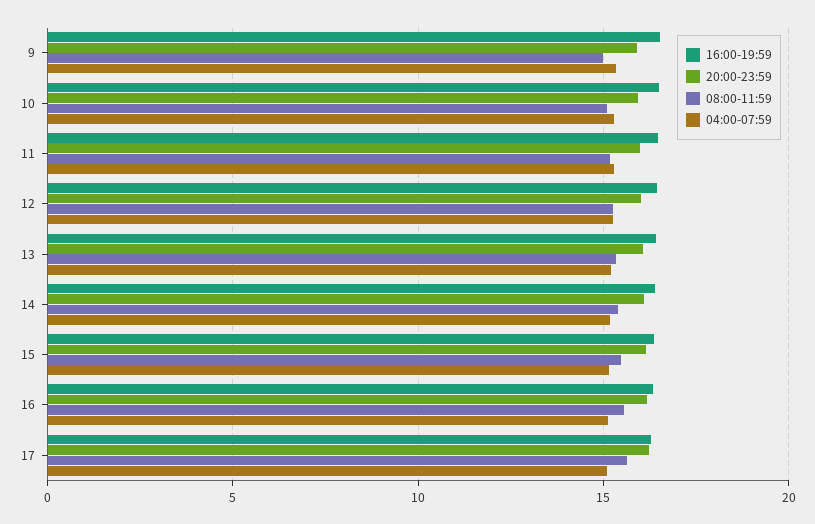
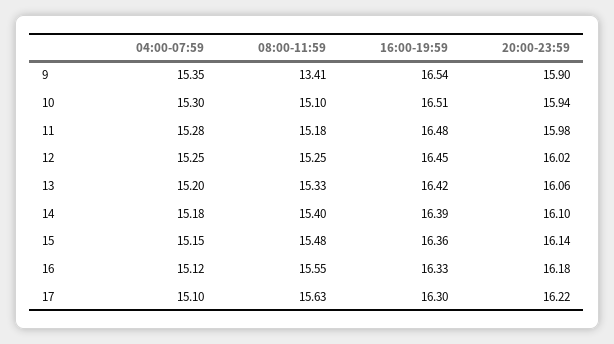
08:00-11:59, 9: 15 -> 13.41

